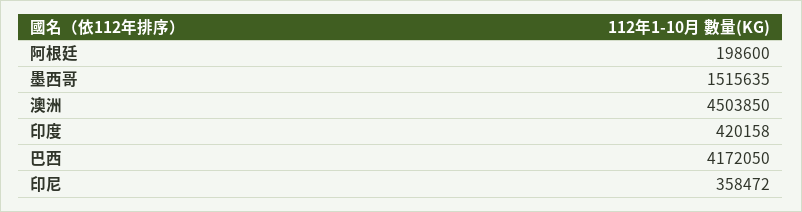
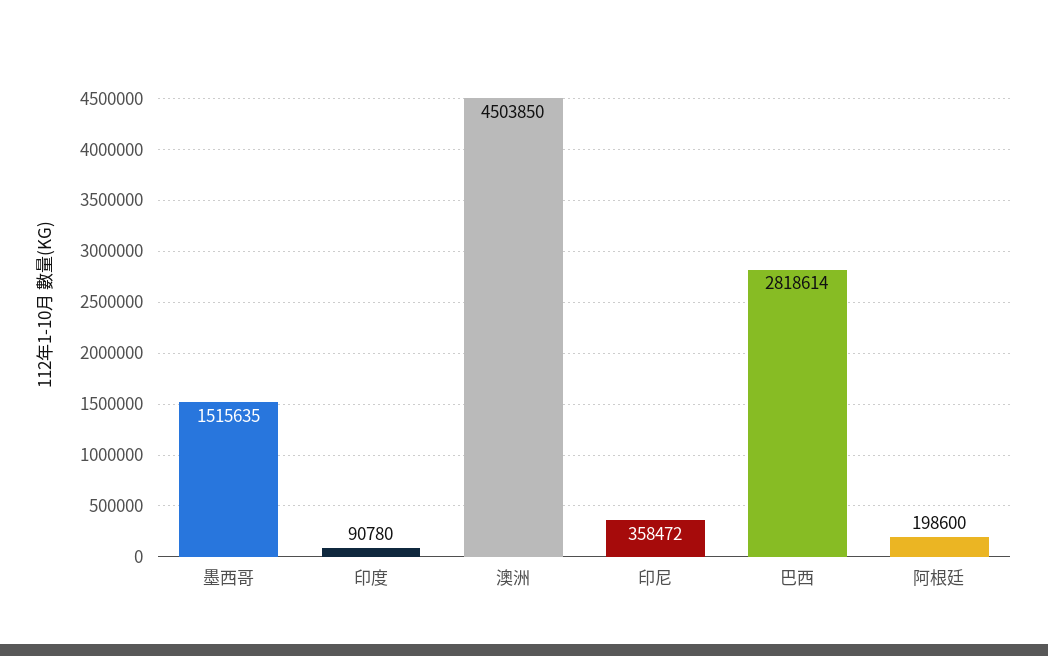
印度: 420158 -> 90780
巴西: 4172050 -> 2818614

